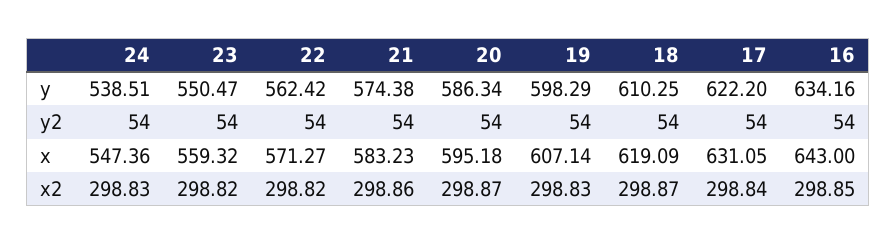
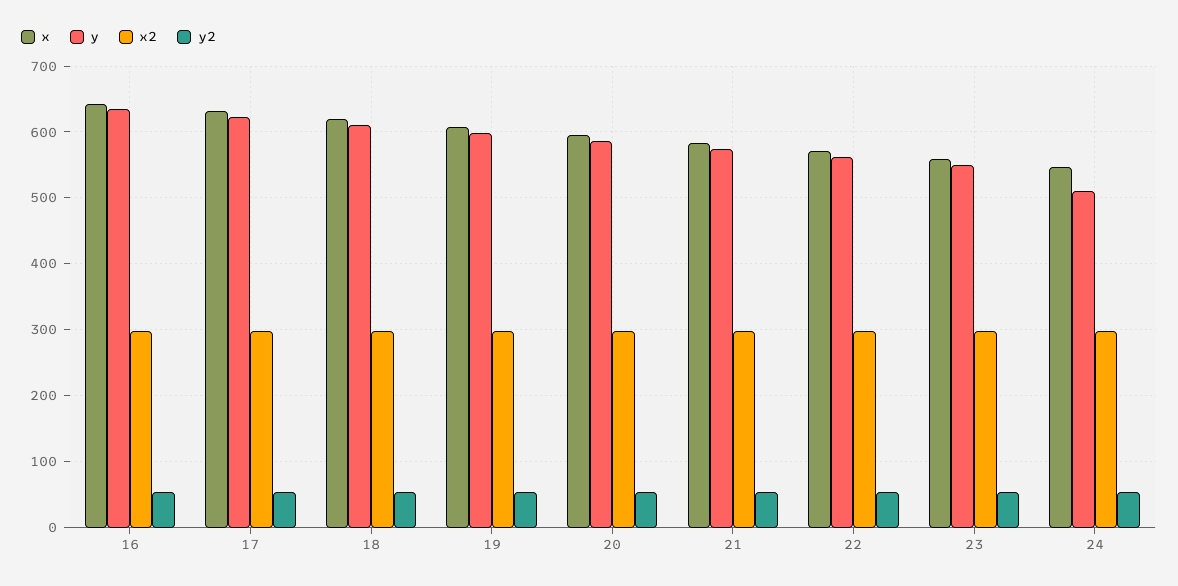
y, 24: 538.51 -> 510

